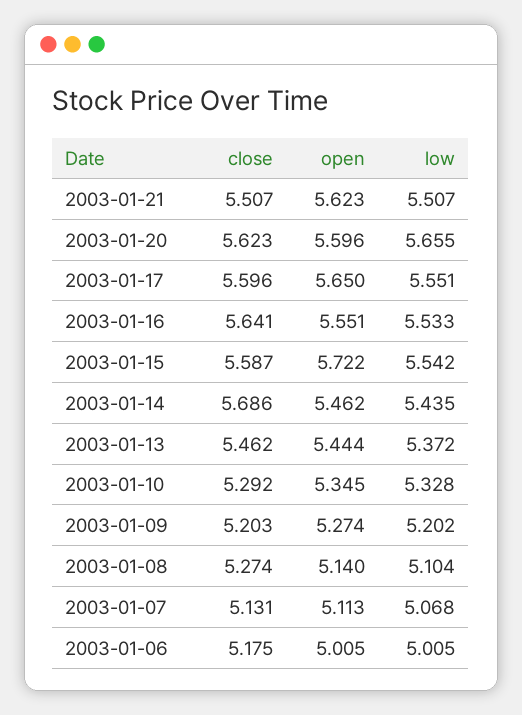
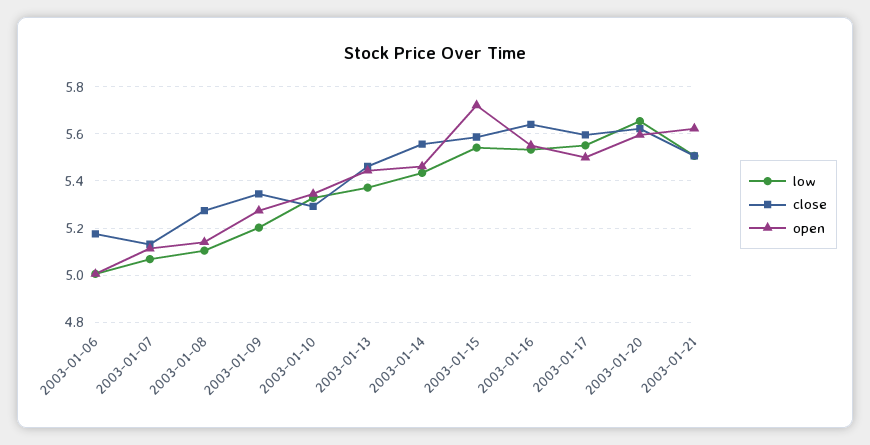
open, 2003-01-17: 5.65 -> 5.5
close, 2003-01-14: 5.686 -> 5.55
close, 2003-01-09: 5.203 -> 5.35

